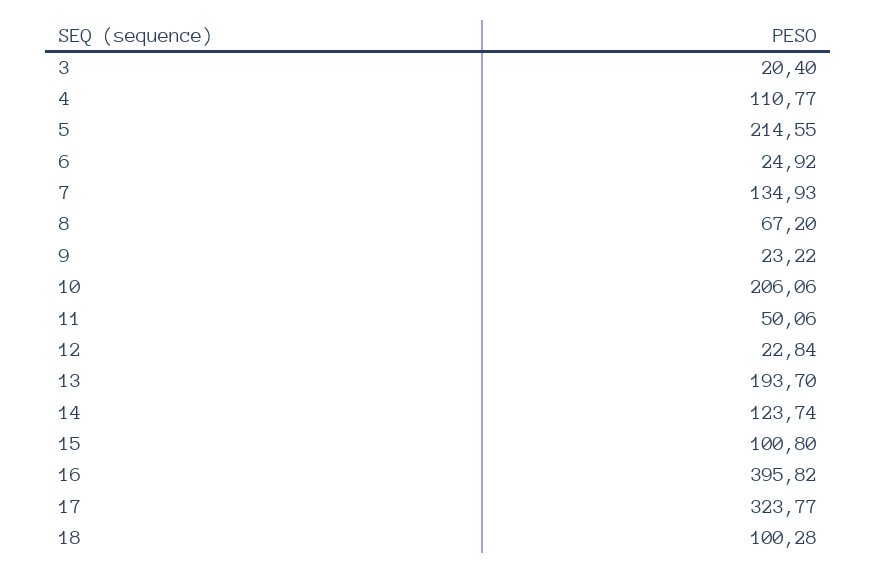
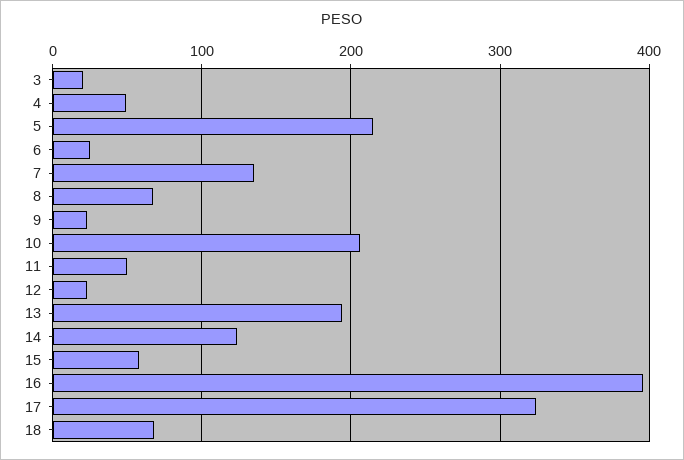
4: 110.77 -> 50
15: 100.8 -> 60
18: 100.28 -> 70

